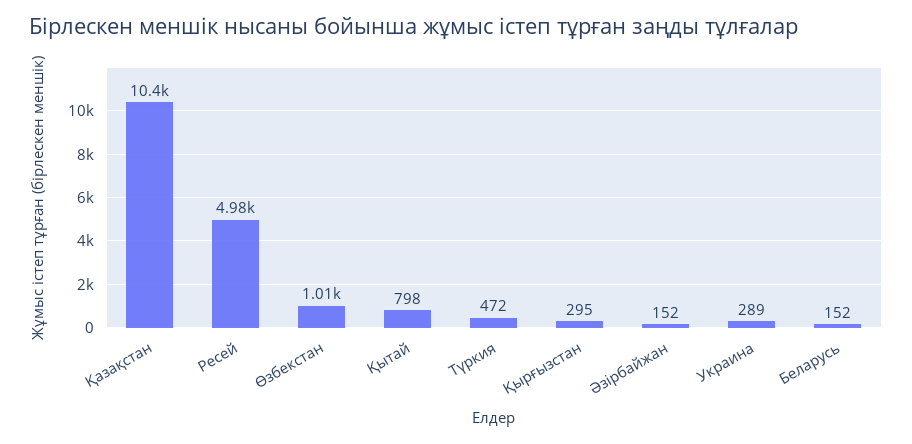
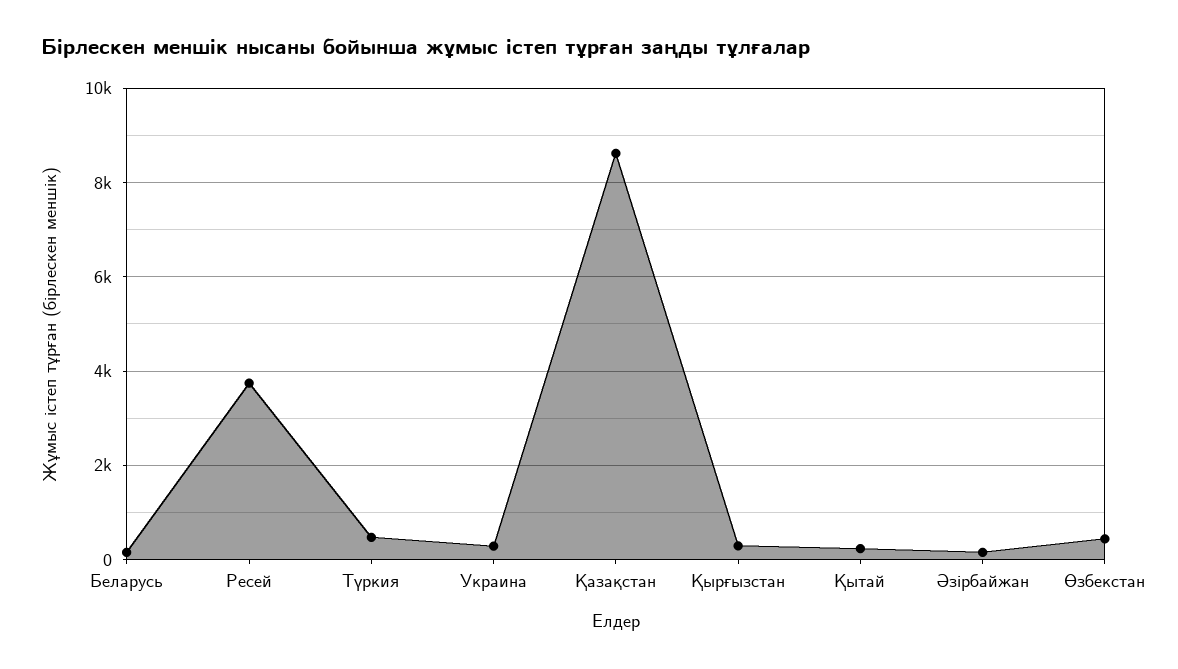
Қазақстан: 10400 -> 8600
Ресей: 4980 -> 3800
Өзбекстан: 1010 -> 400
Қытай: 798 -> 200

